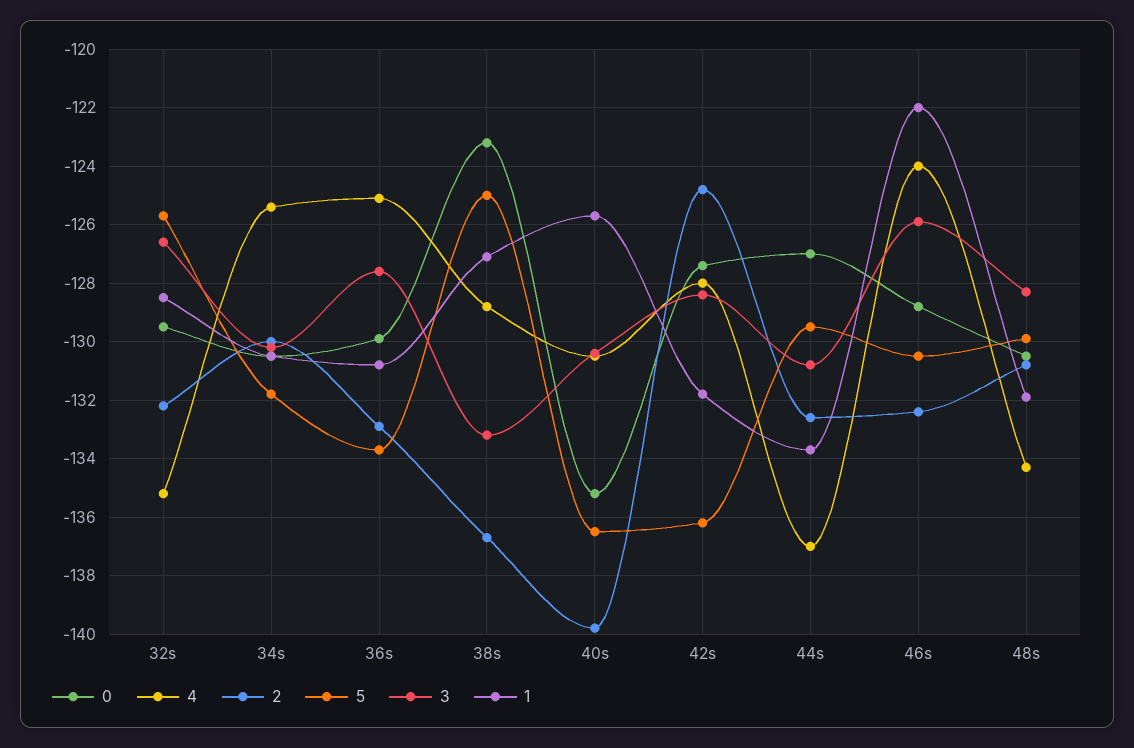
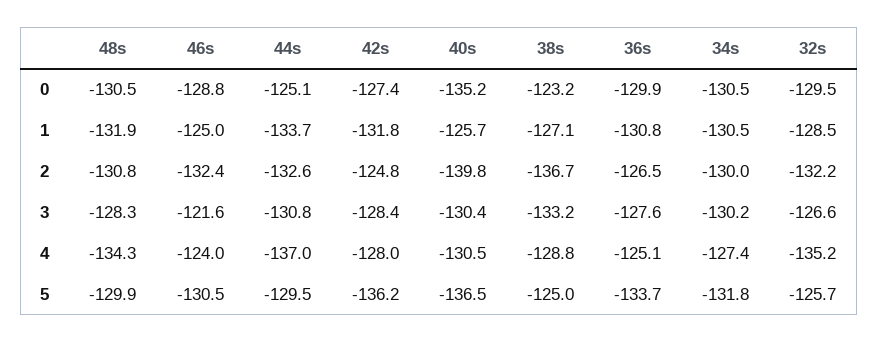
4, 34s: -125.5 -> -127.4
2, 36s: -133 -> -126.5
0, 44s: -127 -> -125.1
3, 46s: -126 -> -121.6
1, 46s: -122 -> -125

